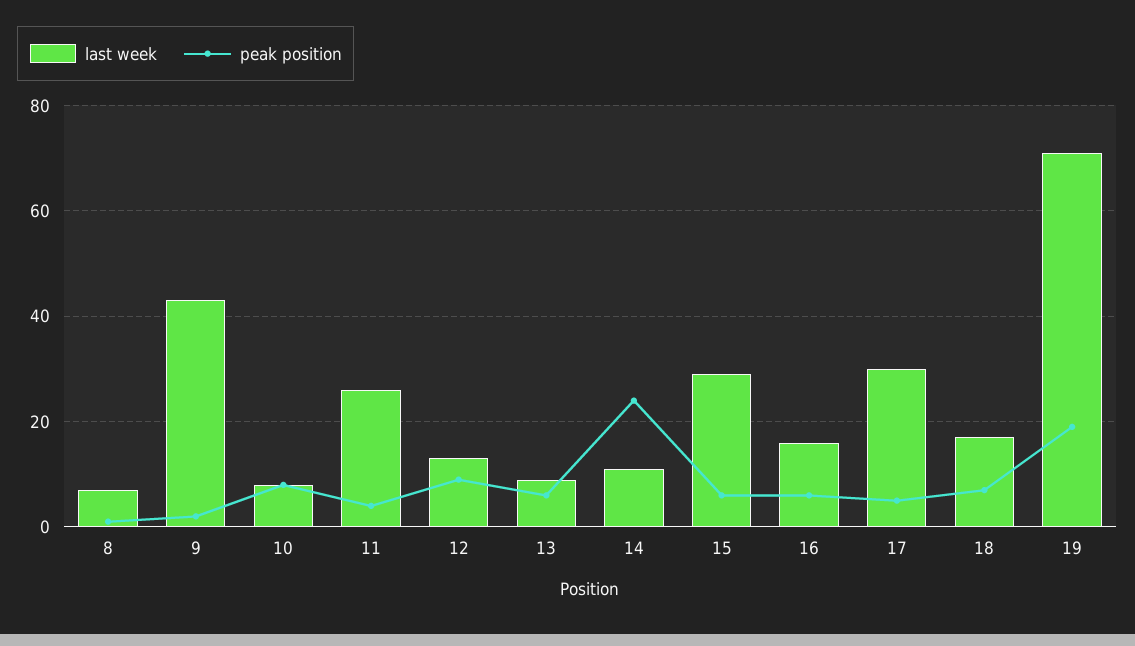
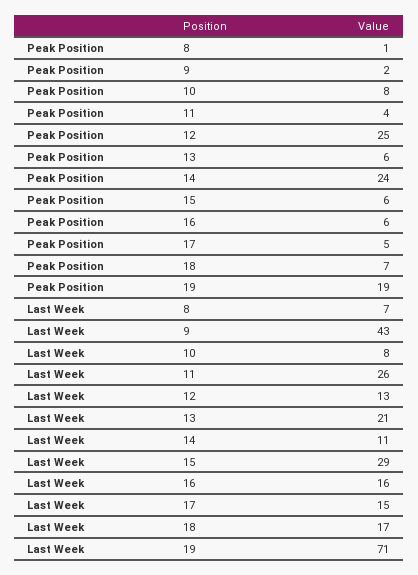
peak position, 12: 10 -> 25
last week, 13: 10 -> 21
last week, 17: 30 -> 15

